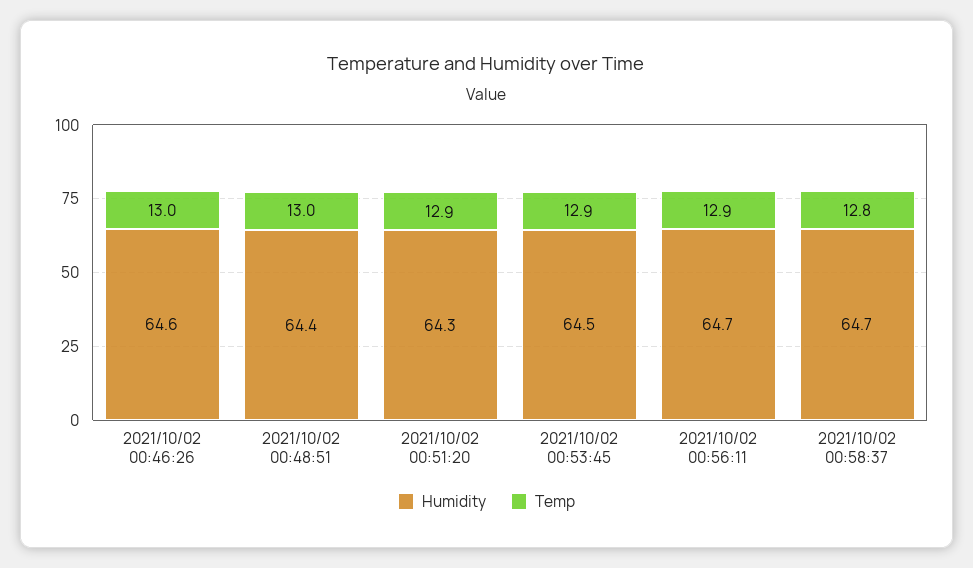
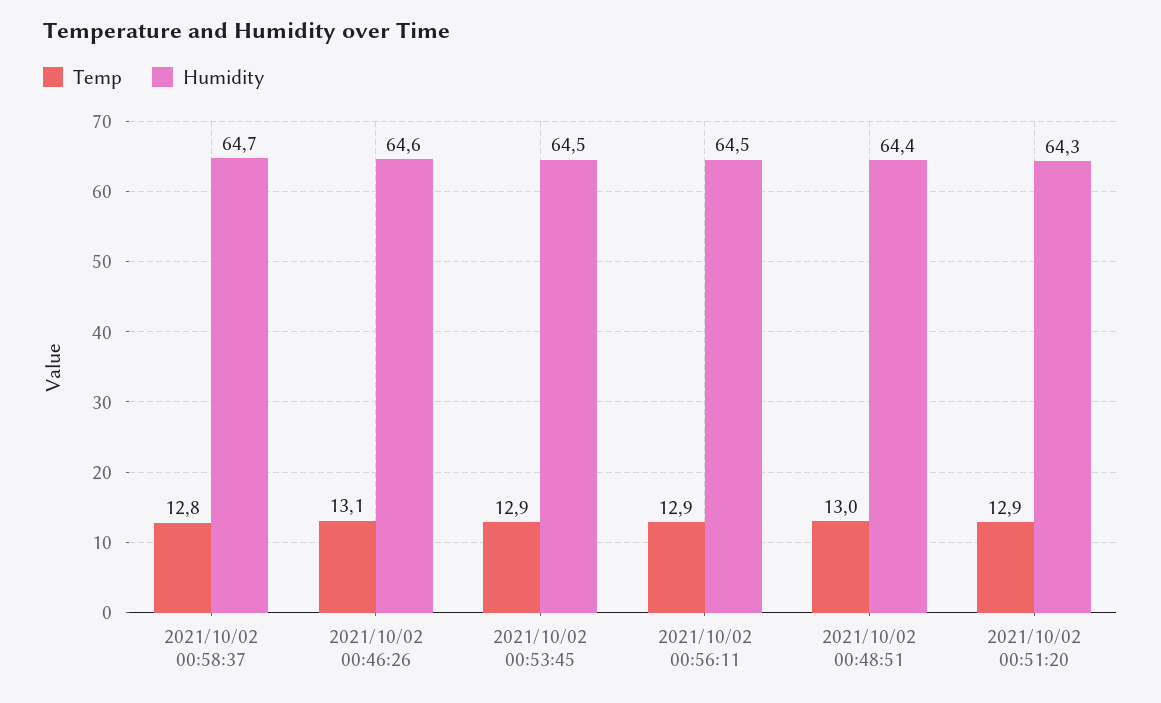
Temp, 2021/10/02 00:46:26: 13 -> 13.1
Humidity, 2021/10/02 00:56:11: 64.7 -> 64.5

